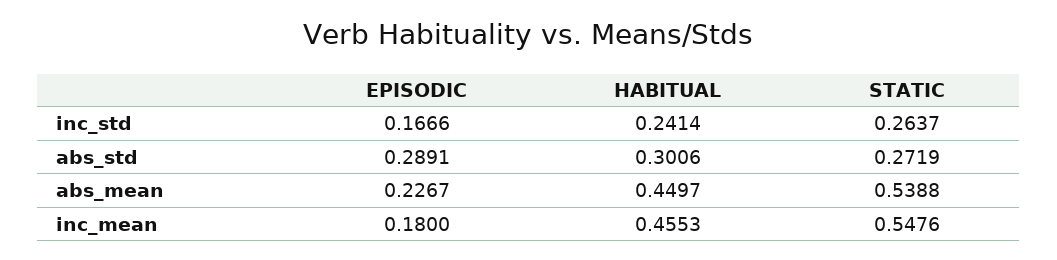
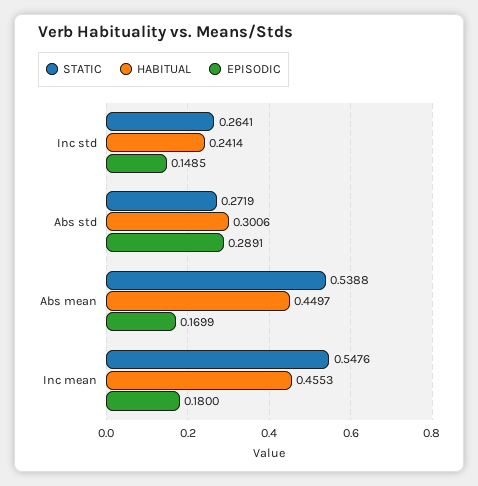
EPISODIC, inc_std: 0.1666 -> 0.1485
STATIC, inc_std: 0.2637 -> 0.2641
EPISODIC, abs_mean: 0.2267 -> 0.1699

